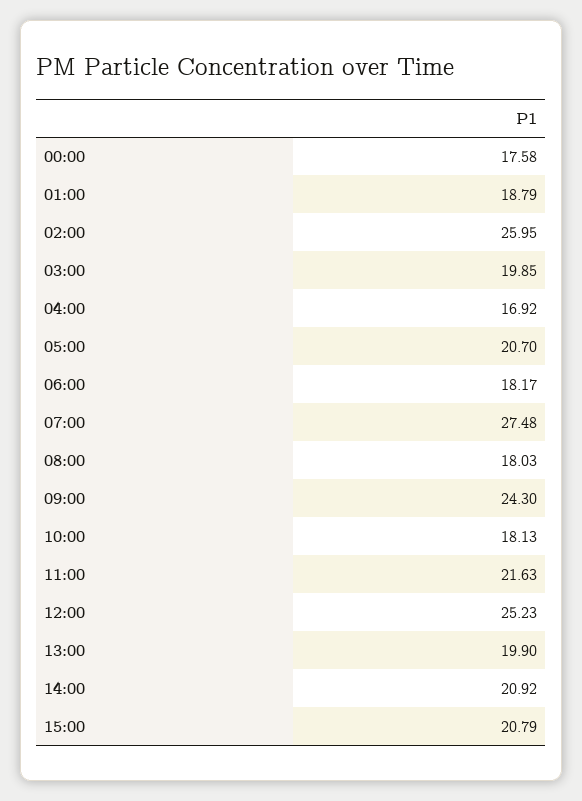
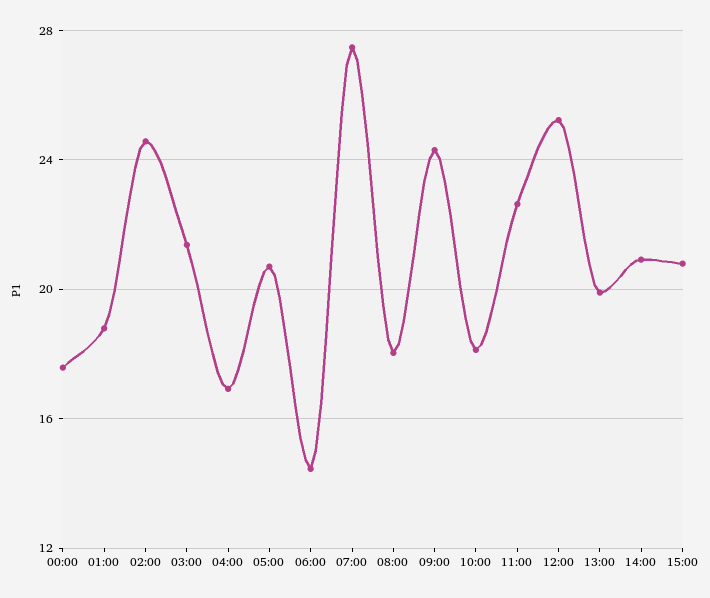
02:00: 25.95 -> 24.5
03:00: 19.85 -> 21.5
06:00: 18.17 -> 14.5
11:00: 21.63 -> 22.5

